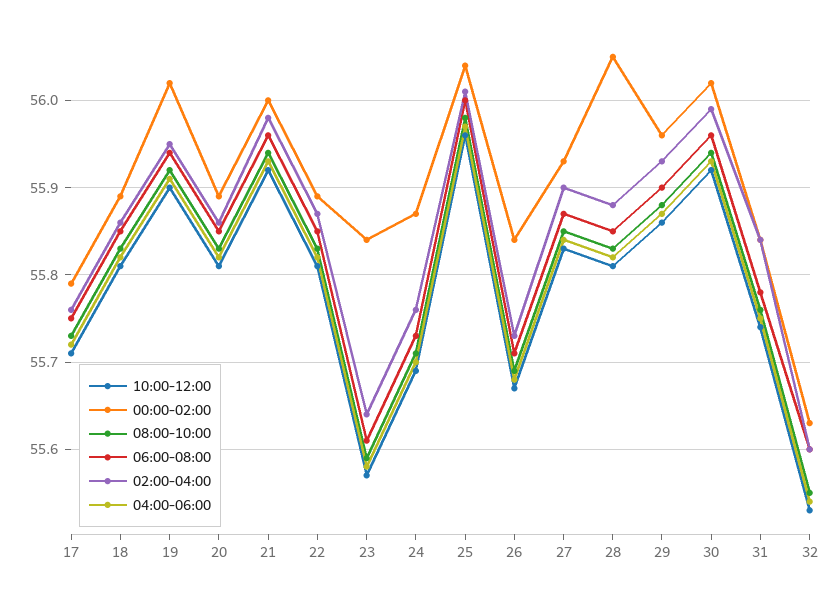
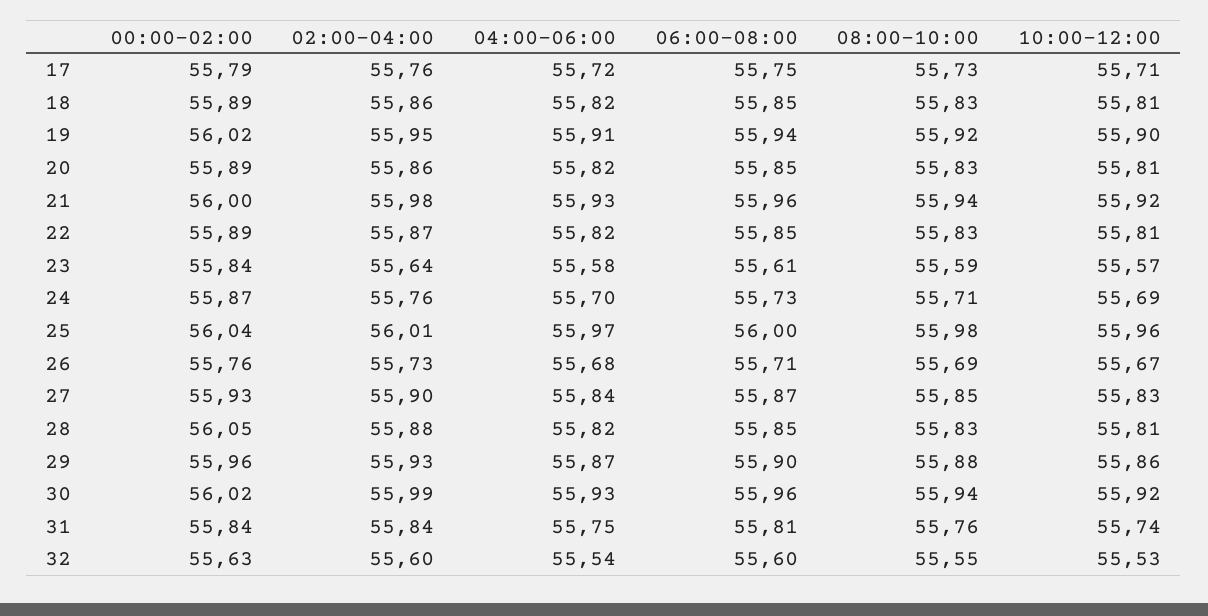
00:00-02:00, 26: 55.84 -> 55.76
06:00-08:00, 31: 55.78 -> 55.81

